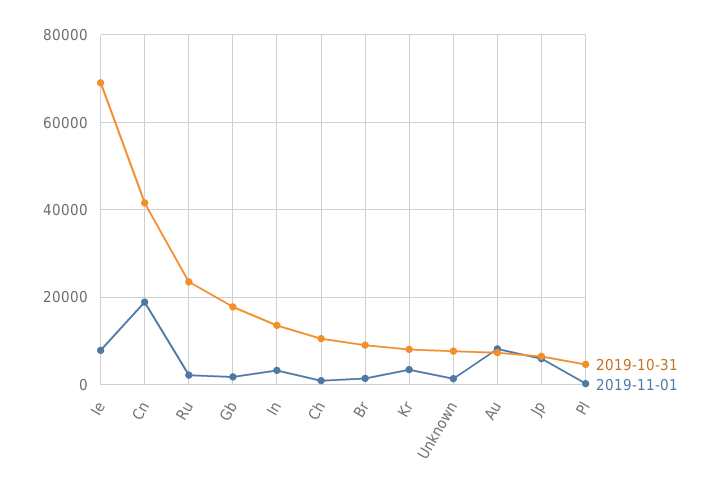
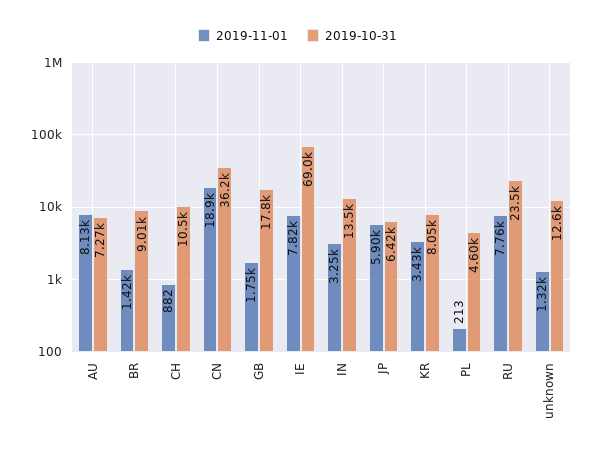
2019-10-31, Cn: 42000 -> 36200
2019-11-01, Ru: 2000 -> 7760
2019-10-31, Unknown: 8000 -> 12600

